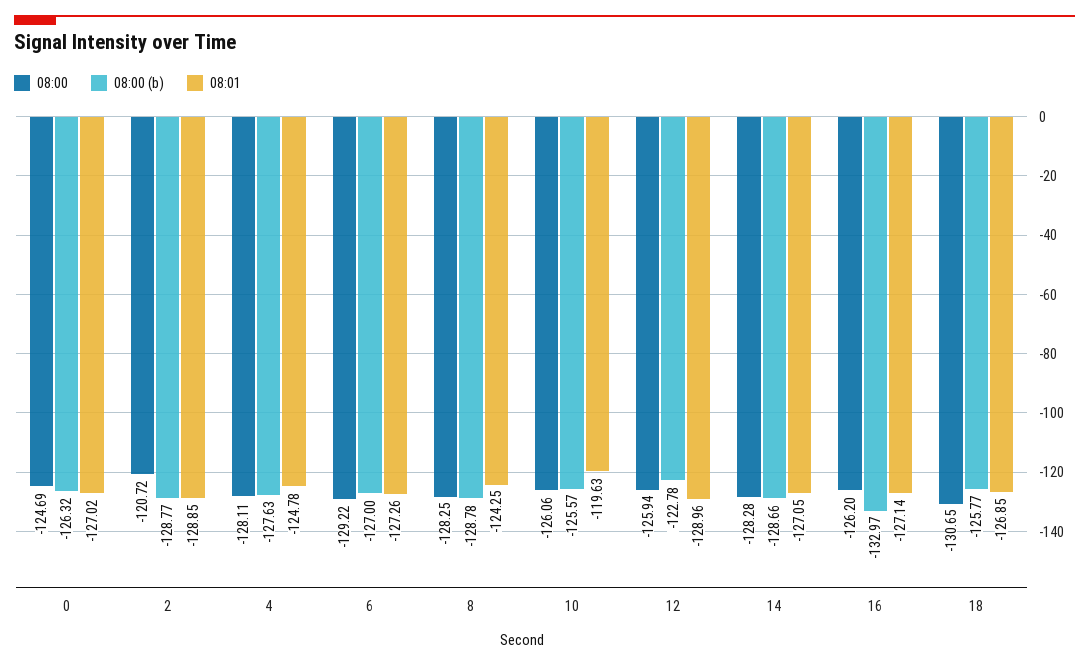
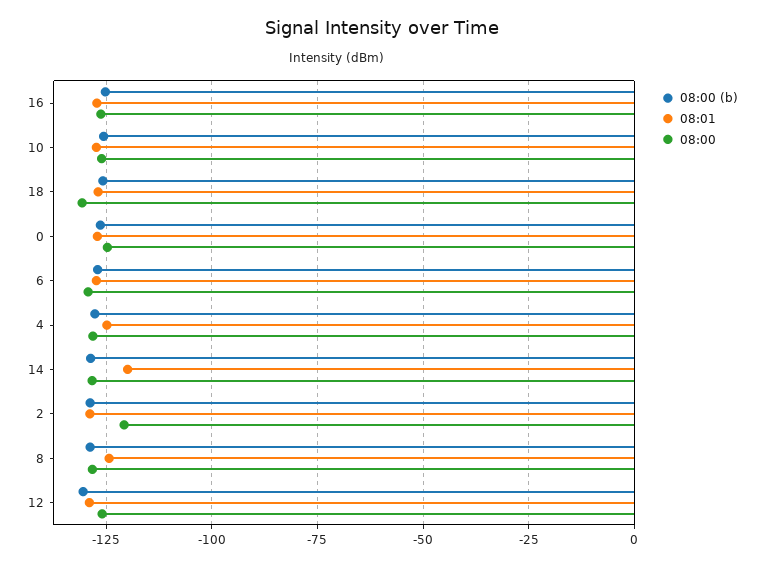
08:01, 10: -119.63 -> -127.5
08:00 (b), 12: -122.78 -> -130
08:01, 14: -127.05 -> -120
08:00 (b), 16: -132.97 -> -125

